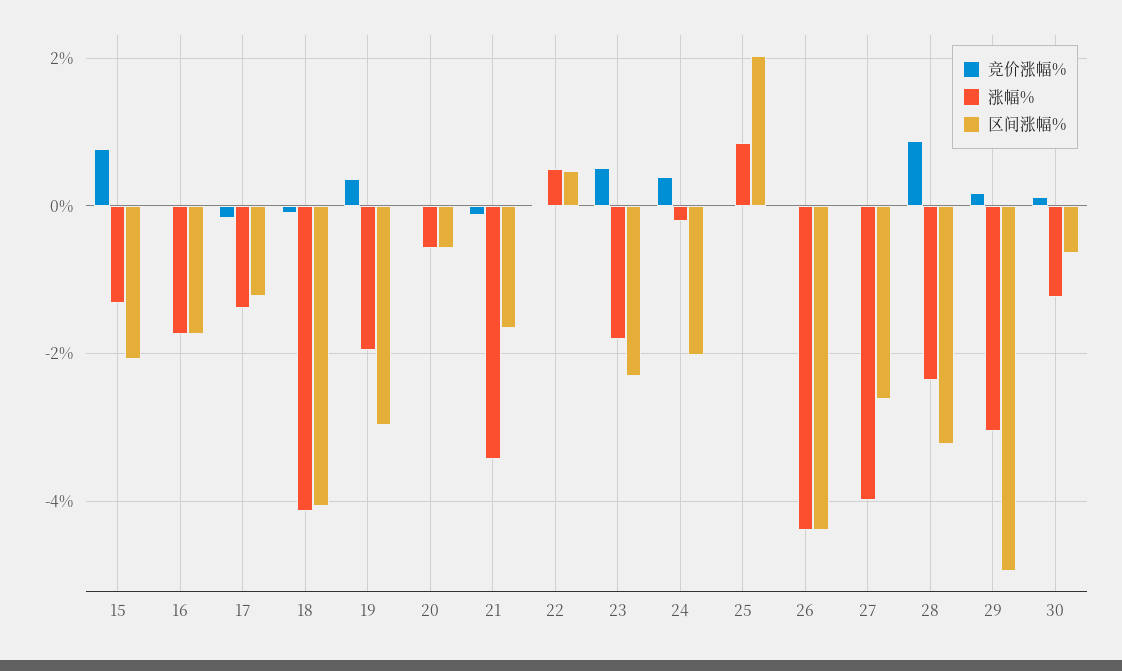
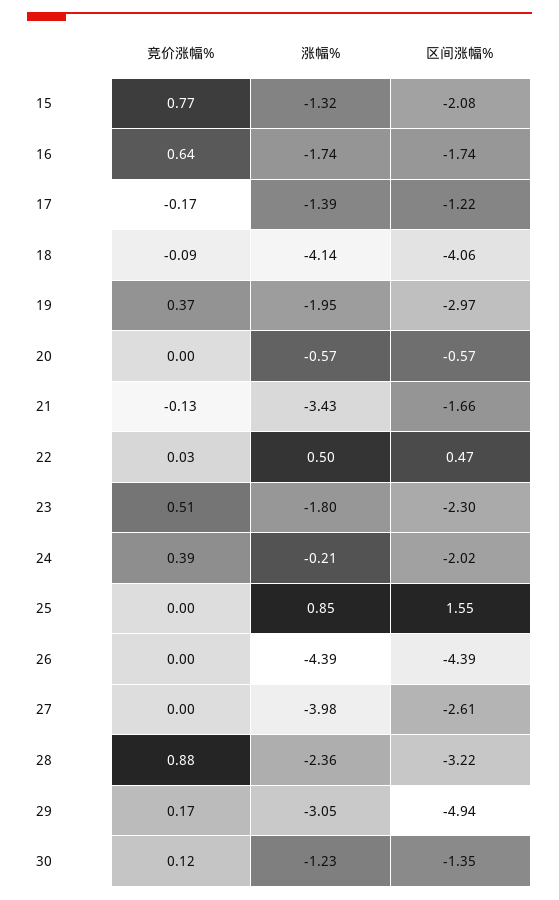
竞价涨幅%, 16: 0 -> 0.64
区间涨幅%, 25: 2 -> 1.55
区间涨幅%, 30: -0.6 -> -1.35

